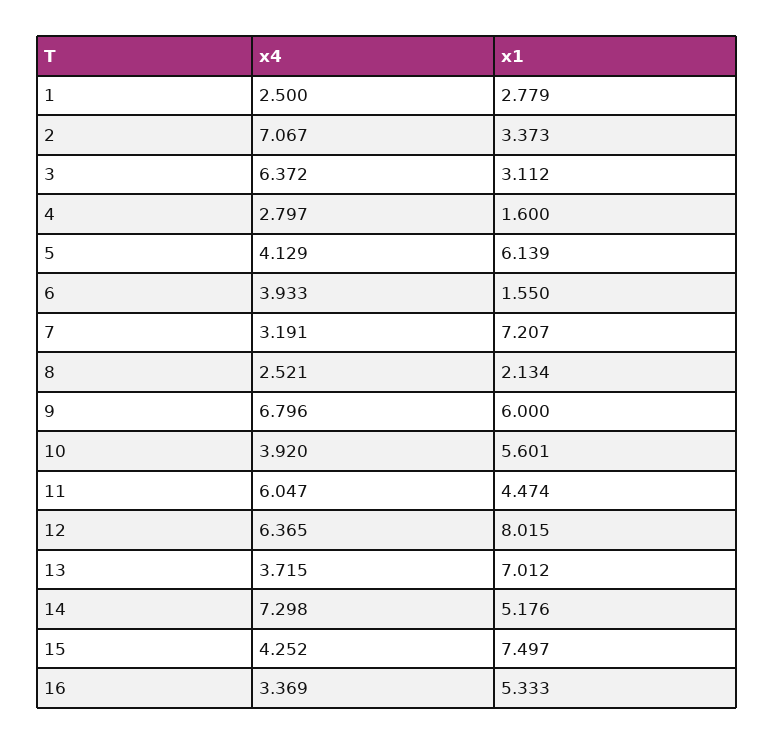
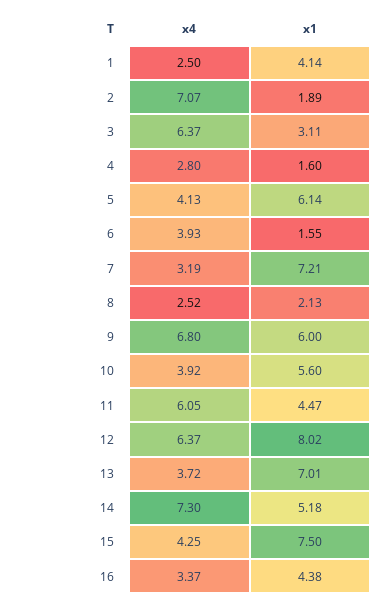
x1, 1: 2.779 -> 4.14
x1, 2: 3.373 -> 1.89
x1, 16: 5.333 -> 4.38

